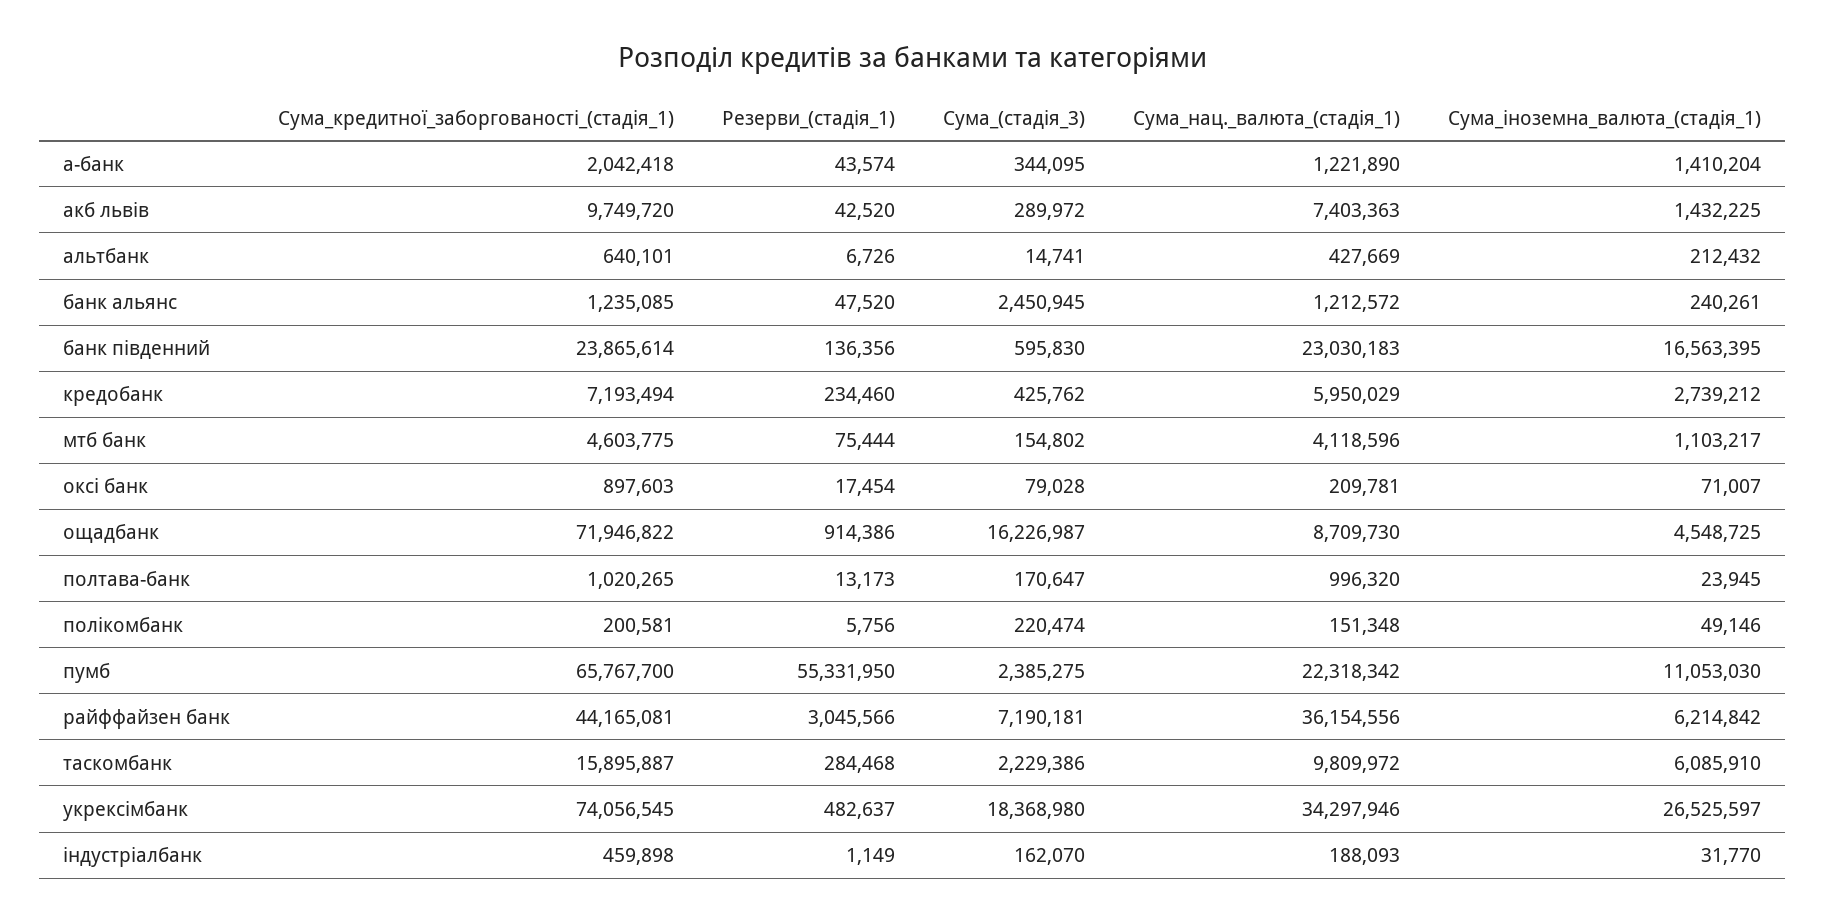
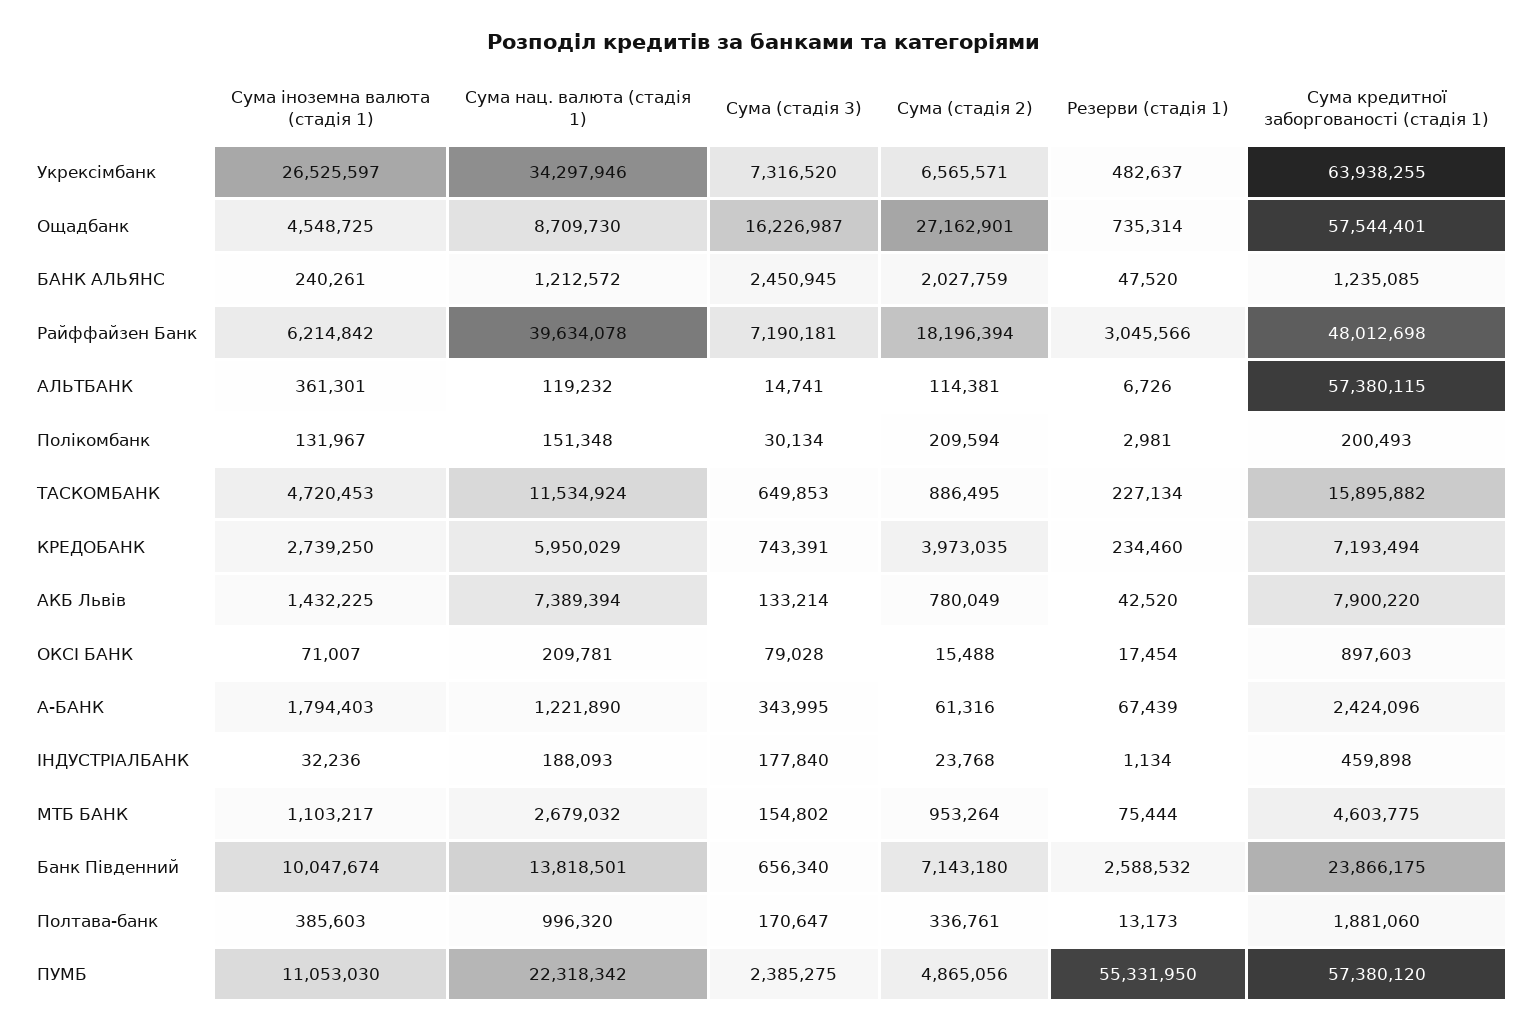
Сума_кредитної_заборгованості_(стадія_1), а-банк: 2042418 -> 2424096
Резерви_(стадія_1), а-банк: 43574 -> 67439
Сума_(стадія_3), а-банк: 344095 -> 343995
Сума_іноземна_валюта_(стадія_1), а-банк: 1410204 -> 1794403
Сума_кредитної_заборгованості_(стадія_1), акб львів: 9749720 -> 7900220
Сума_(стадія_3), акб львів: 289972 -> 133214
Сума_нац._валюта_(стадія_1), акб львів: 7403363 -> 7389394
Сума_кредитної_заборгованості_(стадія_1), альтбанк: 640101 -> 57380115
Сума_нац._валюта_(стадія_1), альтбанк: 427669 -> 119232
Сума_іноземна_валюта_(стадія_1), альтбанк: 212432 -> 361301
Сума_кредитної_заборгованості_(стадія_1), банк південний: 23865614 -> 23866175
Резерви_(стадія_1), банк південний: 136356 -> 2588532
Сума_(стадія_3), банк південний: 595830 -> 656340
Сума_нац._валюта_(стадія_1), банк південний: 23030183 -> 13818501
Сума_іноземна_валюта_(стадія_1), банк південний: 16563395 -> 10047674
Сума_(стадія_3), кредобанк: 425762 -> 743391
Сума_іноземна_валюта_(стадія_1), кредобанк: 2739212 -> 2739250
Сума_нац._валюта_(стадія_1), мтб банк: 4118596 -> 2679032
Сума_кредитної_заборгованості_(стадія_1), ощадбанк: 71946822 -> 57544401
Резерви_(стадія_1), ощадбанк: 914386 -> 735314
Сума_кредитної_заборгованості_(стадія_1), полтава-банк: 1020265 -> 1881060
Сума_іноземна_валюта_(стадія_1), полтава-банк: 23945 -> 385603
Сума_кредитної_заборгованості_(стадія_1), полікомбанк: 200581 -> 200493
Резерви_(стадія_1), полікомбанк: 5756 -> 2981
Сума_(стадія_3), полікомбанк: 220474 -> 30134
Сума_іноземна_валюта_(стадія_1), полікомбанк: 49146 -> 131967
Сума_кредитної_заборгованості_(стадія_1), пумб: 65767700 -> 57380120
Сума_кредитної_заборгованості_(стадія_1), райффайзен банк: 44165081 -> 48012698
Сума_нац._валюта_(стадія_1), райффайзен банк: 36154556 -> 39634078
Сума_кредитної_заборгованості_(стадія_1), таскомбанк: 15895887 -> 15895882
Резерви_(стадія_1), таскомбанк: 284468 -> 227134
Сума_(стадія_3), таскомбанк: 2229386 -> 649853
Сума_нац._валюта_(стадія_1), таскомбанк: 9809972 -> 11534924
Сума_іноземна_валюта_(стадія_1), таскомбанк: 6085910 -> 4720453
Сума_кредитної_заборгованості_(стадія_1), укрексімбанк: 74056545 -> 63938255
Сума_(стадія_3), укрексімбанк: 18368980 -> 7316520
Резерви_(стадія_1), індустріалбанк: 1149 -> 1134
Сума_(стадія_3), індустріалбанк: 162070 -> 177840
Сума_іноземна_валюта_(стадія_1), індустріалбанк: 31770 -> 32236
Сума (стадія 2), укрексімбанк: none -> 6565571
Сума (стадія 2), ощадбанк: none -> 27162901
Сума (стадія 2), банк альянс: none -> 2027759
Сума (стадія 2), райффайзен банк: none -> 18196394
Сума (стадія 2), альтбанк: none -> 114381
Сума (стадія 2), полікомбанк: none -> 209594
Сума (стадія 2), таскомбанк: none -> 886495
Сума (стадія 2), кредобанк: none -> 3973035
Сума (стадія 2), акб львів: none -> 780049
Сума (стадія 2), оксі банк: none -> 15488
Сума (стадія 2), а-банк: none -> 61316
Сума (стадія 2), індустріалбанк: none -> 23768
Сума (стадія 2), мтб банк: none -> 953264
Сума (стадія 2), банк південний: none -> 7143180
Сума (стадія 2), полтава-банк: none -> 336761
Сума (стадія 2), пумб: none -> 4865056

